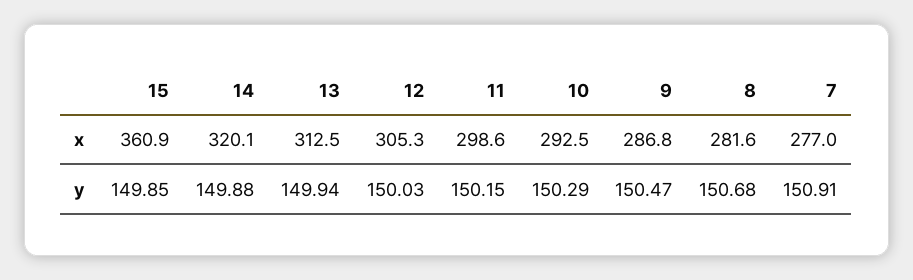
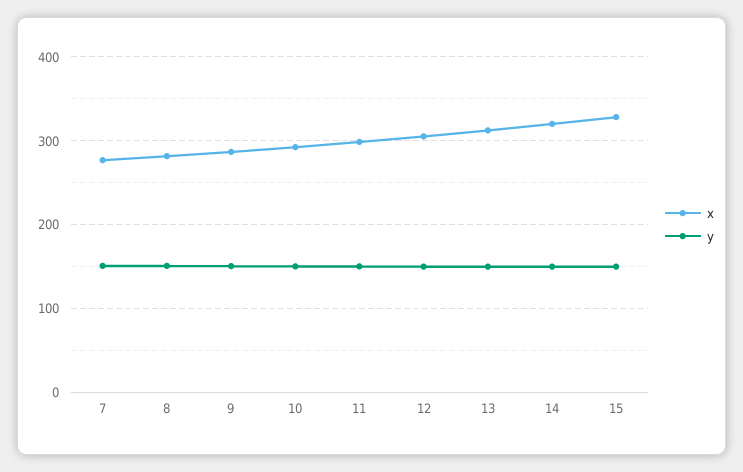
x, 15: 360.9 -> 330

